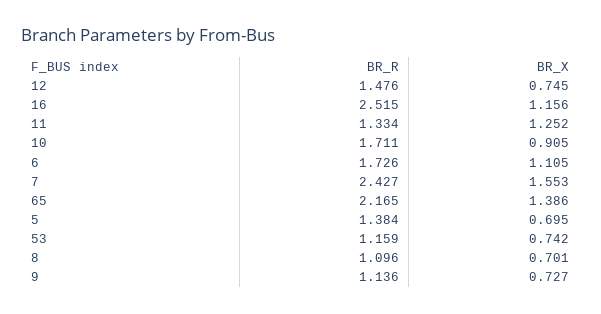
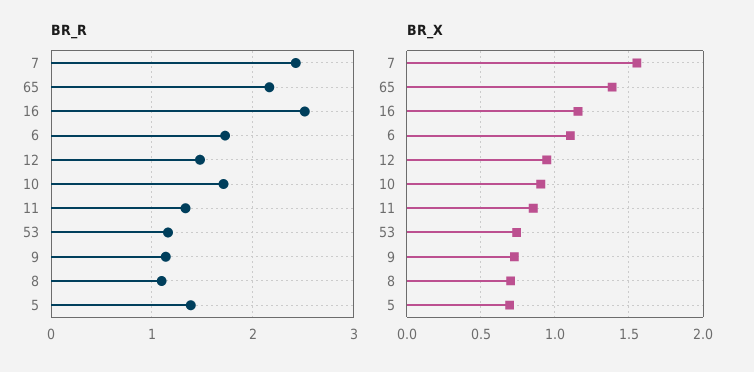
BR_X, 12: 0.745 -> 0.95
BR_X, 11: 1.252 -> 0.85

